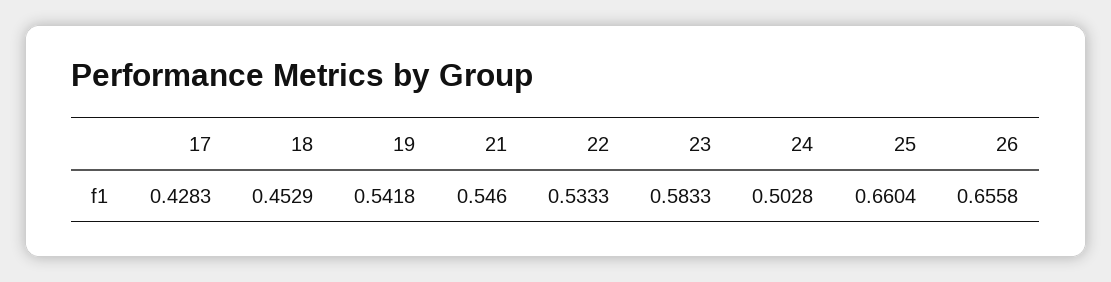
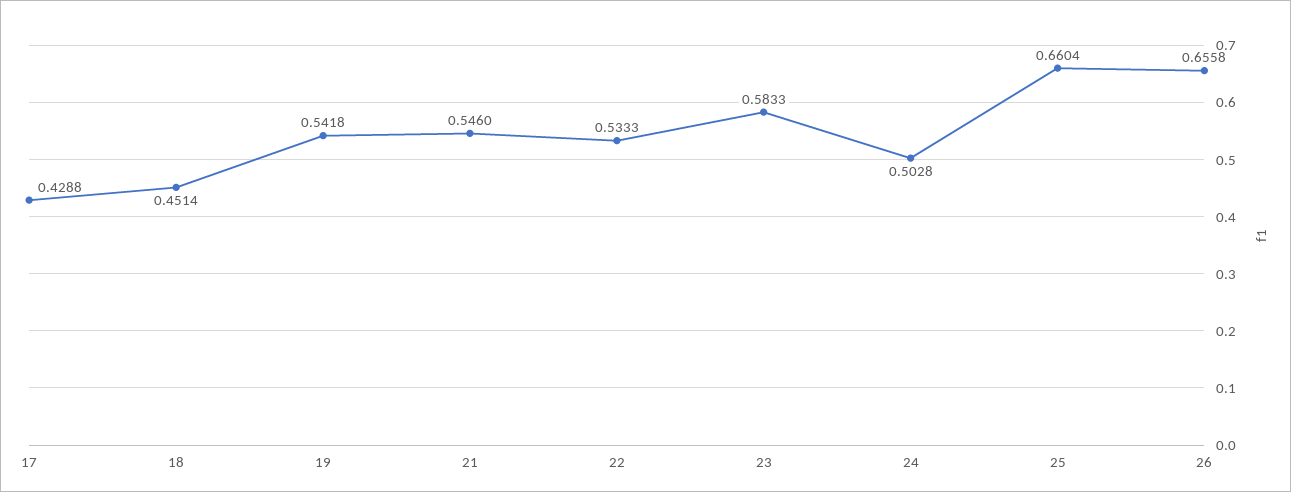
17: 0.4283 -> 0.4288
18: 0.4529 -> 0.4514

